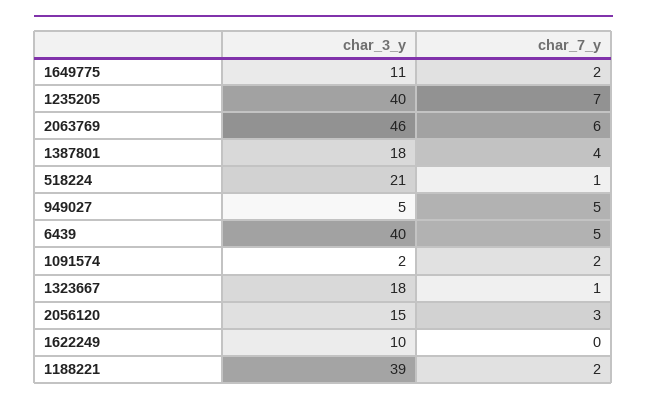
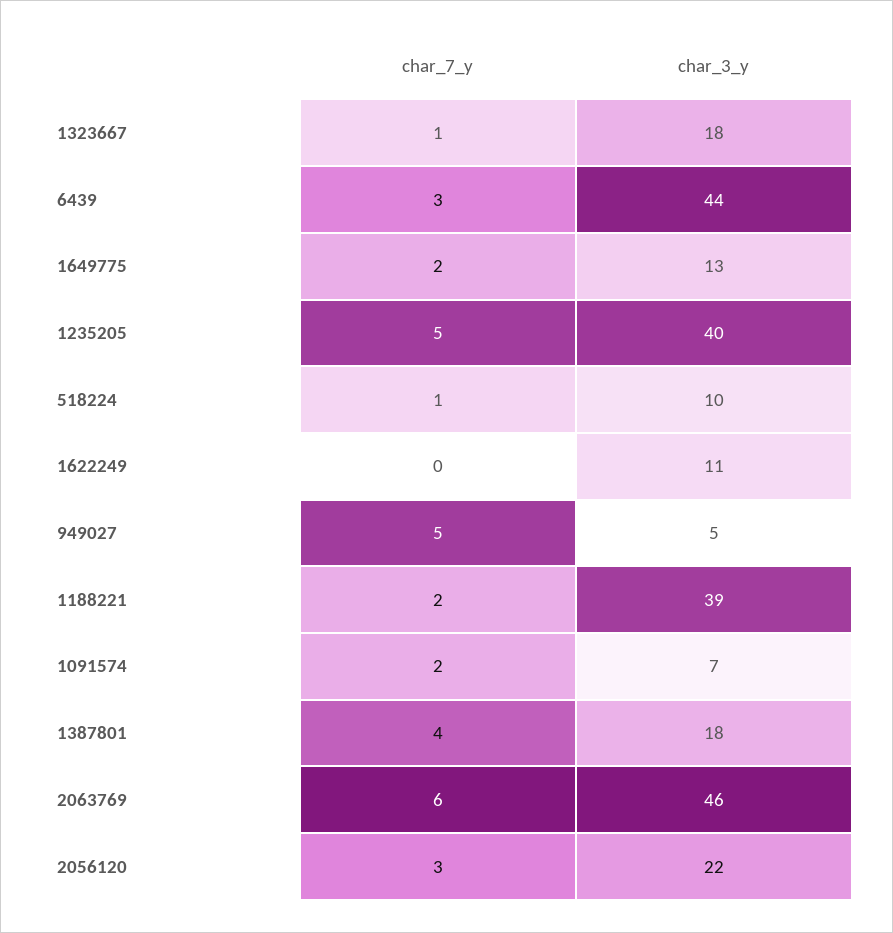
char_3_y, 1649775: 11 -> 13
char_7_y, 1235205: 7 -> 5
char_3_y, 518224: 21 -> 10
char_3_y, 6439: 40 -> 44
char_7_y, 6439: 5 -> 3
char_3_y, 1091574: 2 -> 7
char_3_y, 2056120: 15 -> 22
char_3_y, 1622249: 10 -> 11

